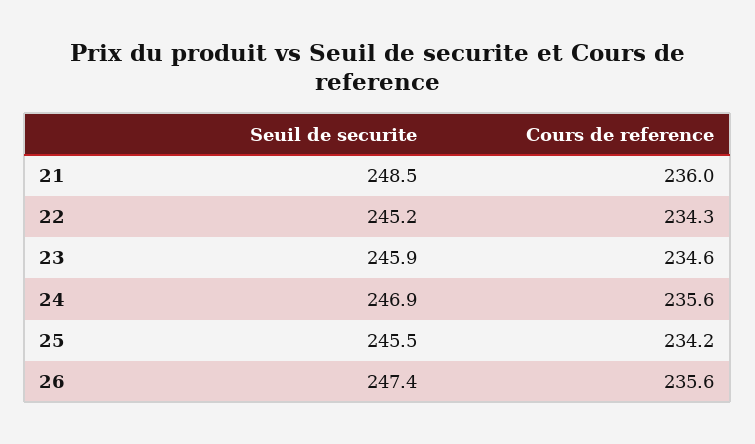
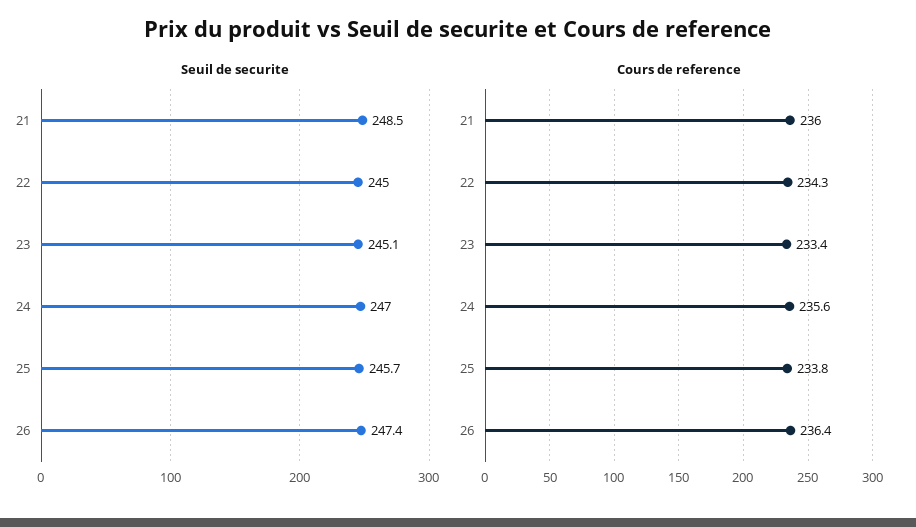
Seuil de securite, 22: 245.2 -> 245
Seuil de securite, 23: 245.9 -> 245.1
Cours de reference, 23: 234.6 -> 233.4
Seuil de securite, 24: 246.9 -> 247
Seuil de securite, 25: 245.5 -> 245.7
Cours de reference, 25: 234.2 -> 233.8
Cours de reference, 26: 235.6 -> 236.4

